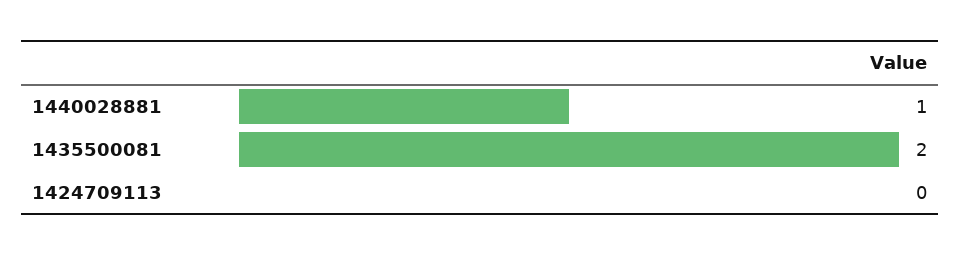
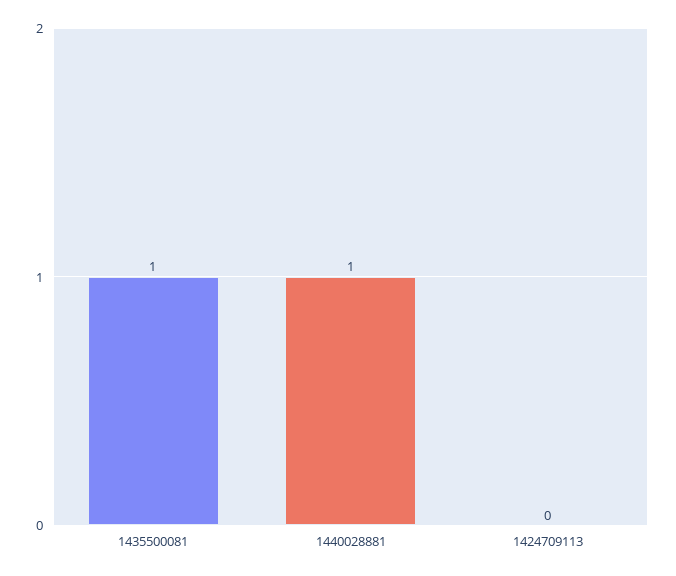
1435500081: 2 -> 1

